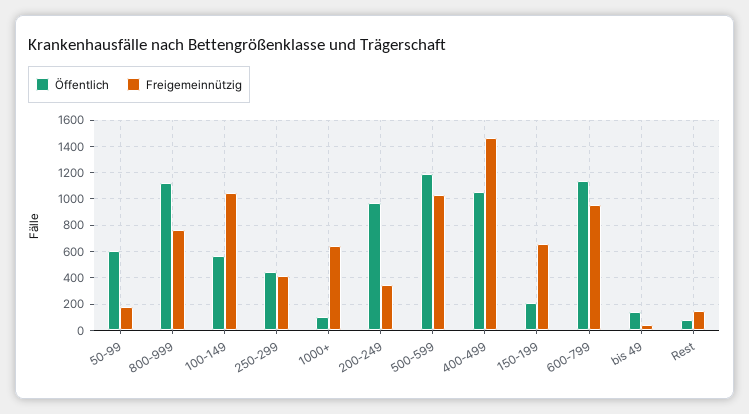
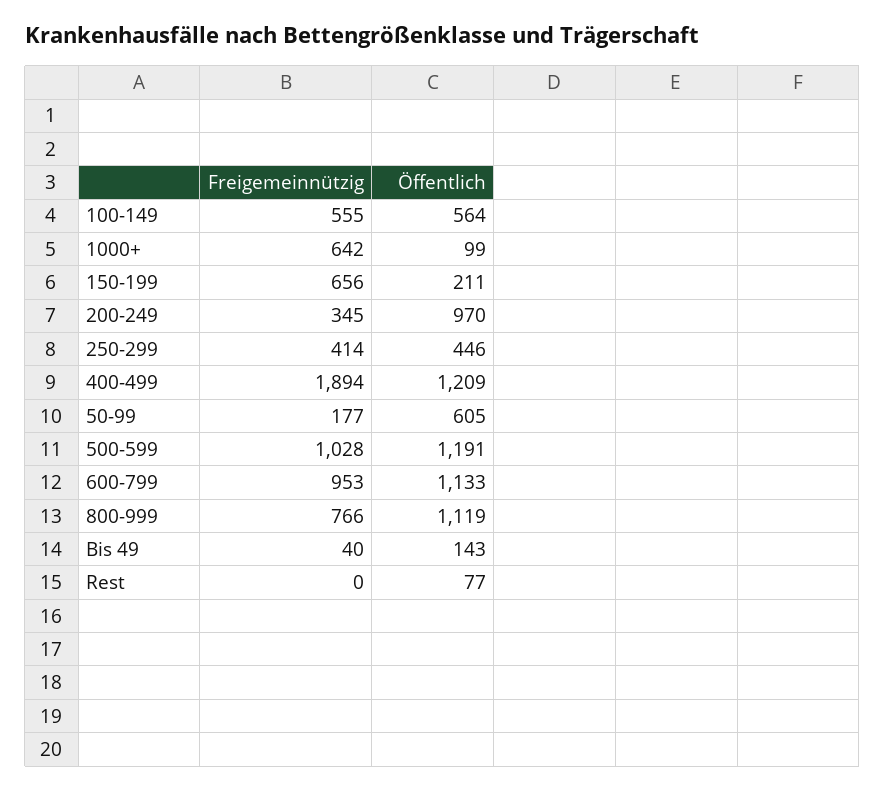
Freigemeinnützig, 100-149: 1050 -> 555
Öffentlich, 400-499: 1050 -> 1209
Freigemeinnützig, 400-499: 1450 -> 1894
Freigemeinnützig, Rest: 150 -> 0

